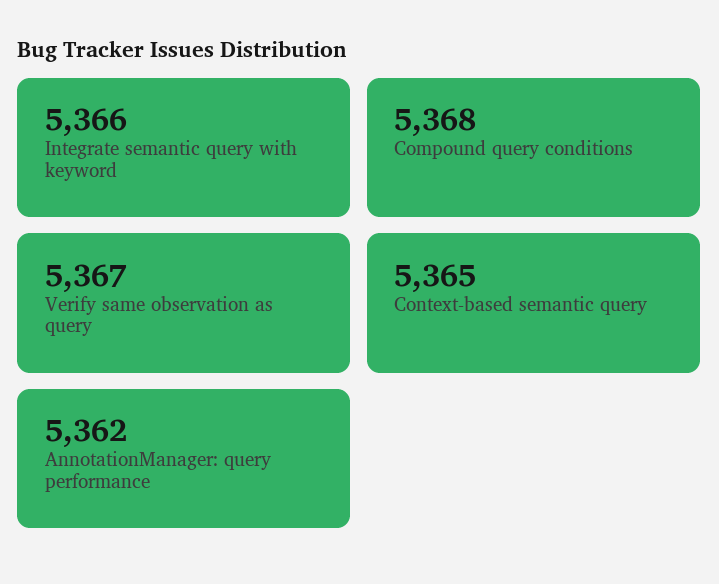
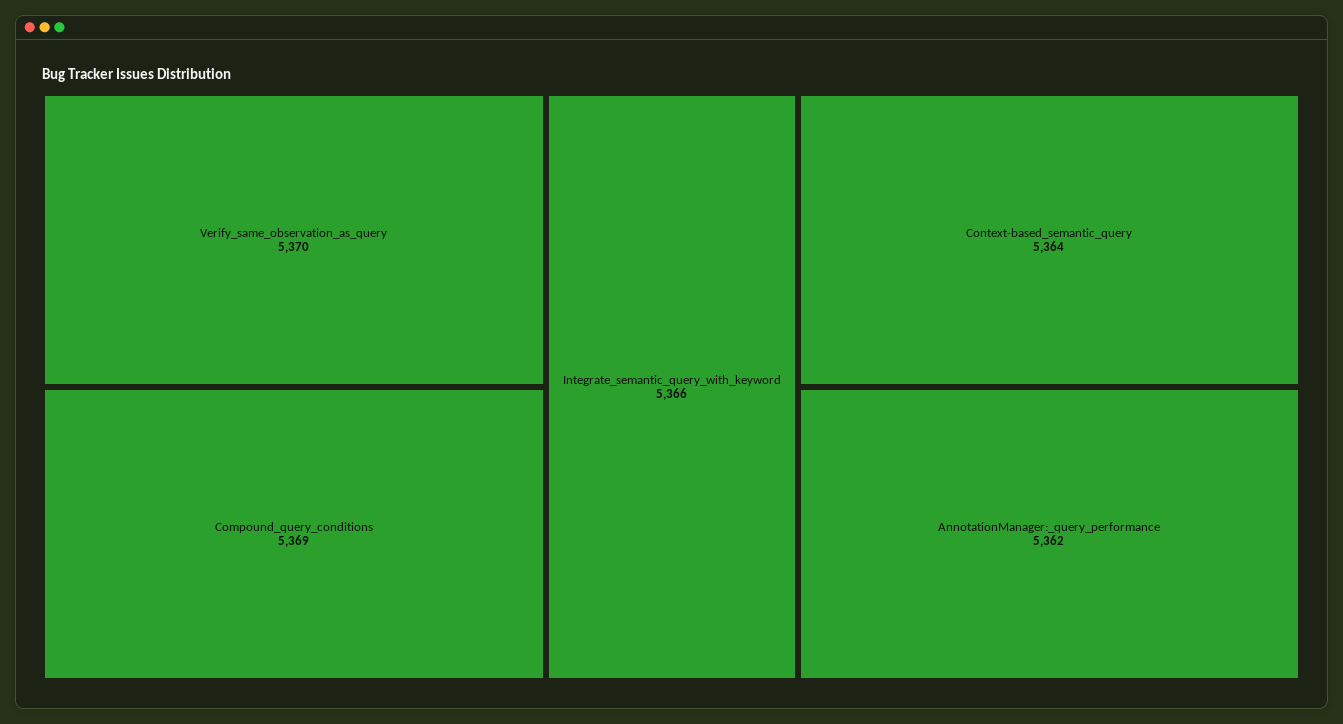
Compound query conditions: 5368 -> 5369
Verify same observation as query: 5367 -> 5370
Context-based semantic query: 5365 -> 5364

